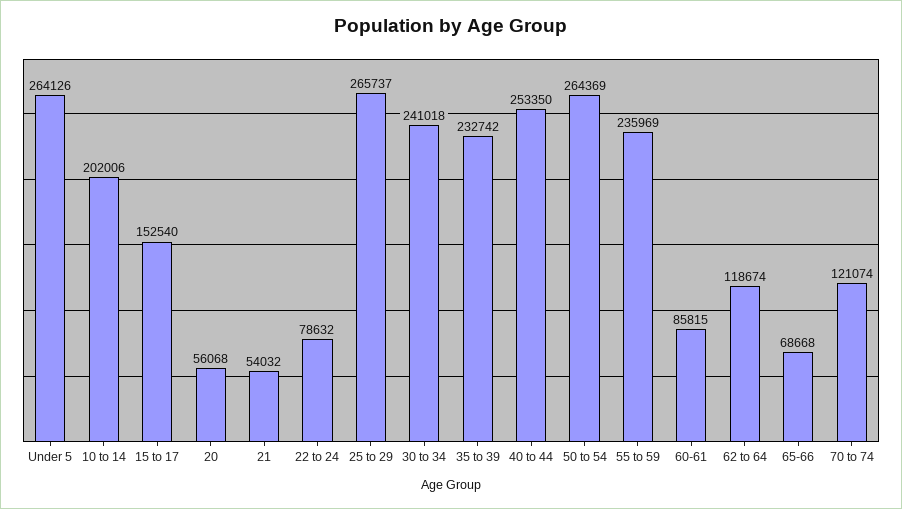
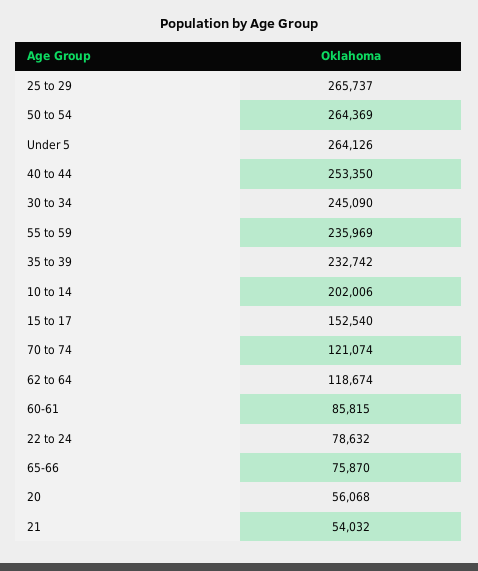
30 to 34: 241018 -> 245090
65-66: 68668 -> 75870

